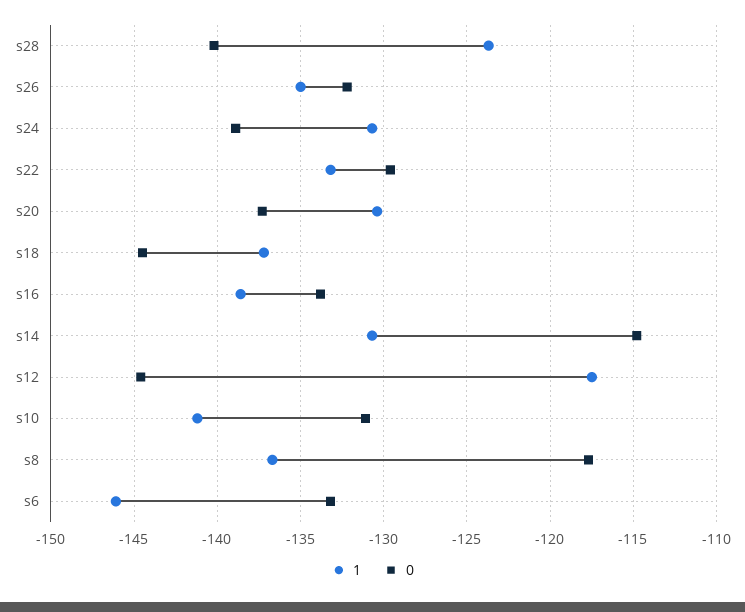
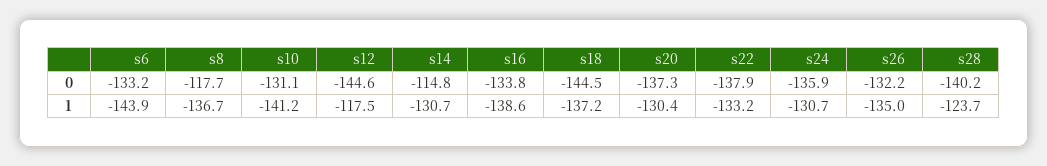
0, s24: -139 -> -135.9
0, s22: -129.5 -> -137.9
1, s6: -146 -> -143.9

